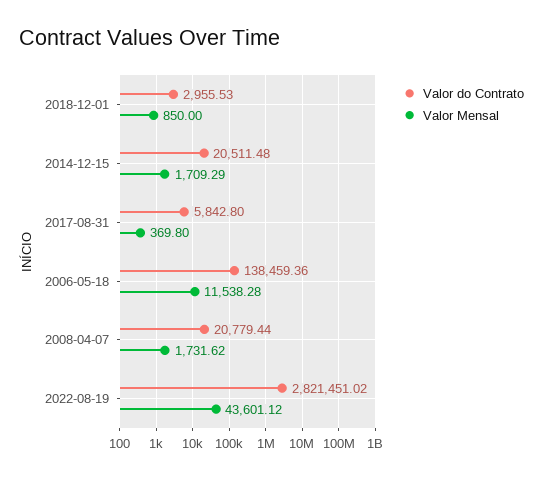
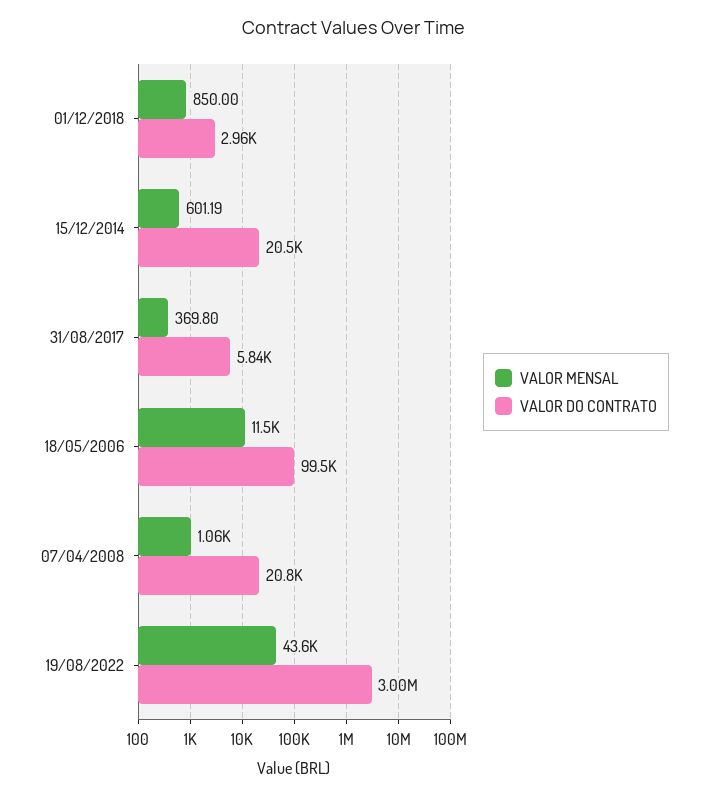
Valor Mensal, 2014-12-15: 1709.29 -> 601.19
Valor do Contrato, 2006-05-18: 138459.36 -> 99500
Valor Mensal, 2008-04-07: 1731.62 -> 1060
Valor do Contrato, 2022-08-19: 2821451.02 -> 3000000

